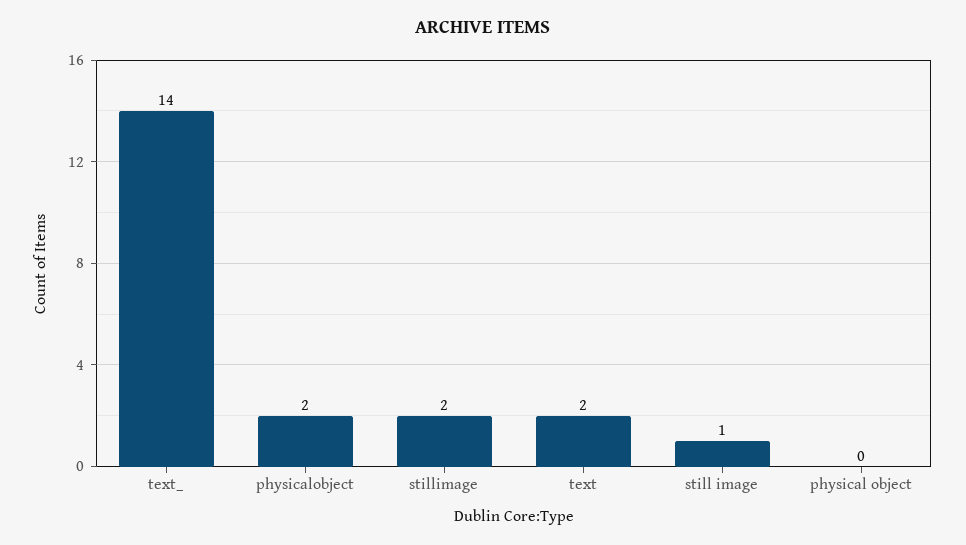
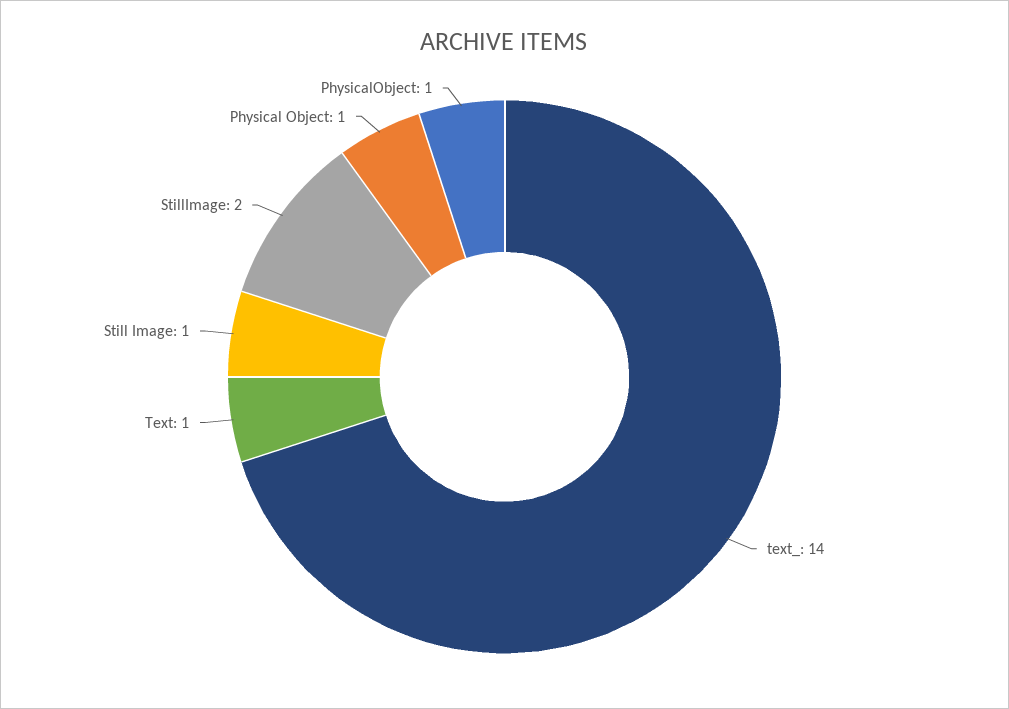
physicalobject: 2 -> 1
text: 2 -> 1
physical object: 0 -> 1

